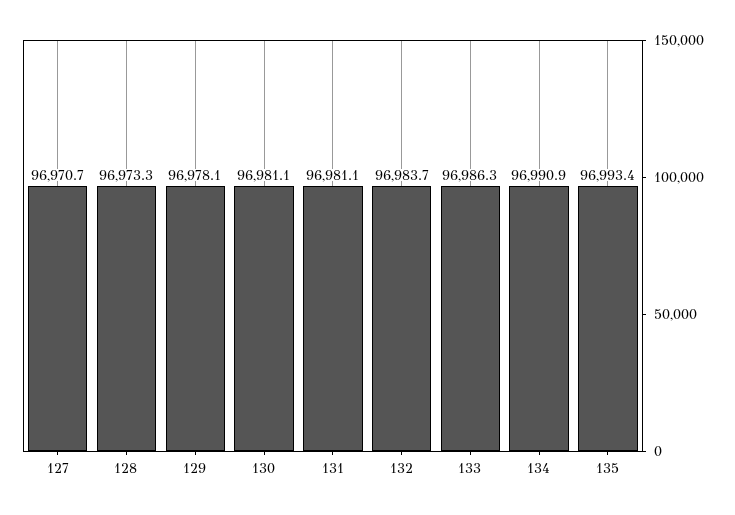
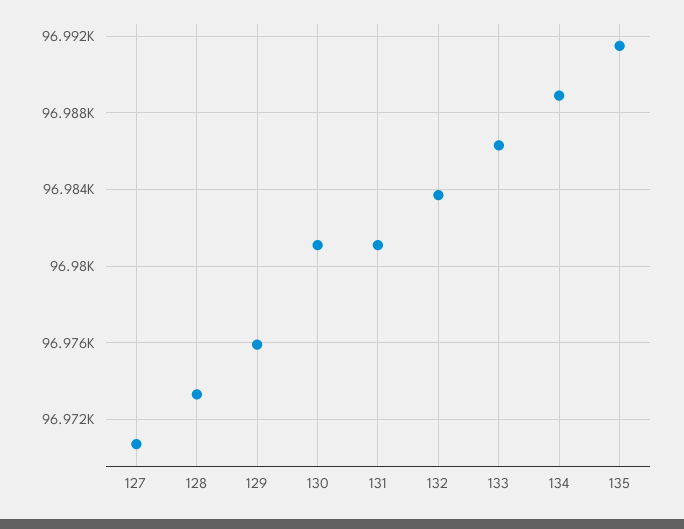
129: 96978.1 -> 96976
134: 96990.9 -> 96989
135: 96993.4 -> 96991.5

